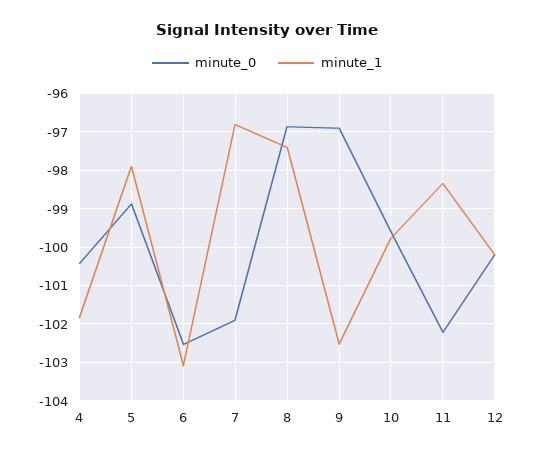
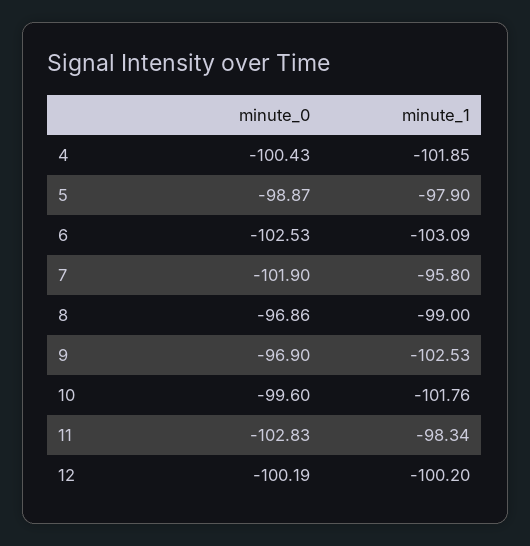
minute_1, 7: -96.8 -> -95.8
minute_1, 8: -97.4 -> -99
minute_1, 10: -99.8 -> -101.76
minute_0, 11: -102.2 -> -102.83

